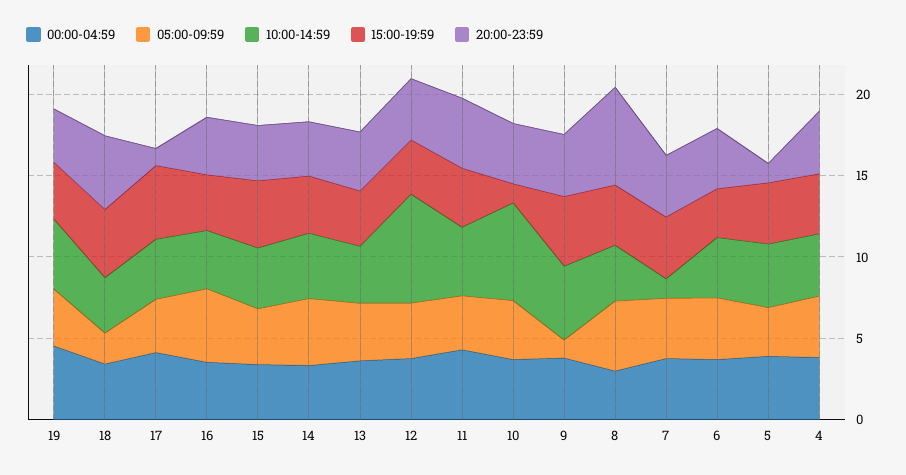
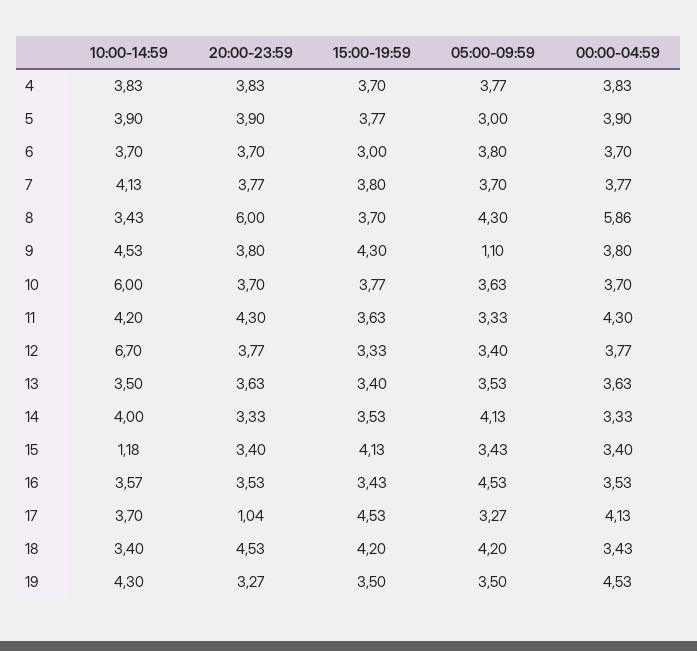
05:00-09:59, 18: 2 -> 4.2
10:00-14:59, 15: 4 -> 1.18
15:00-19:59, 10: 1 -> 3.77
00:00-04:59, 8: 3 -> 5.86
10:00-14:59, 7: 1 -> 4.13
20:00-23:59, 5: 1 -> 3.9

